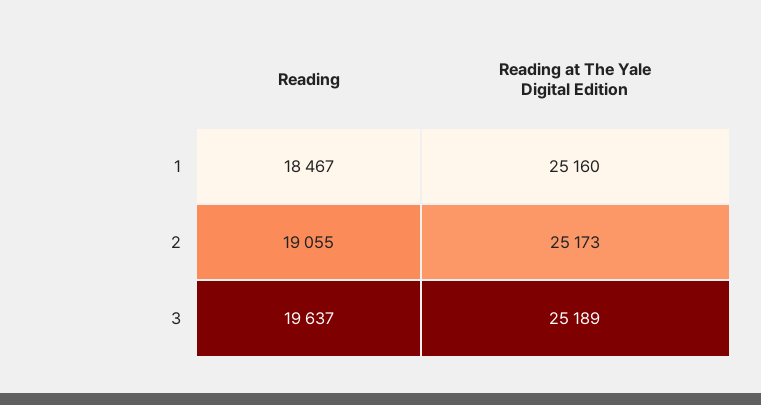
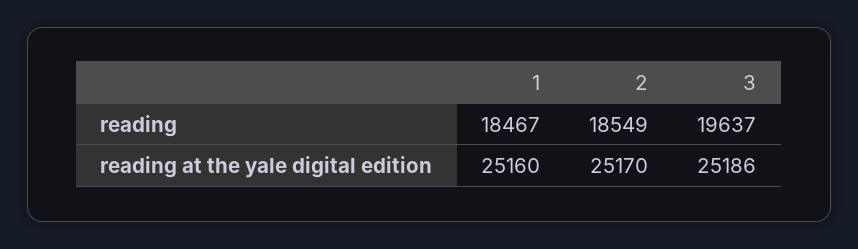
Reading, 2: 19055 -> 18549
Reading at The Yale Digital Edition, 2: 25173 -> 25170
Reading at The Yale Digital Edition, 3: 25189 -> 25186

